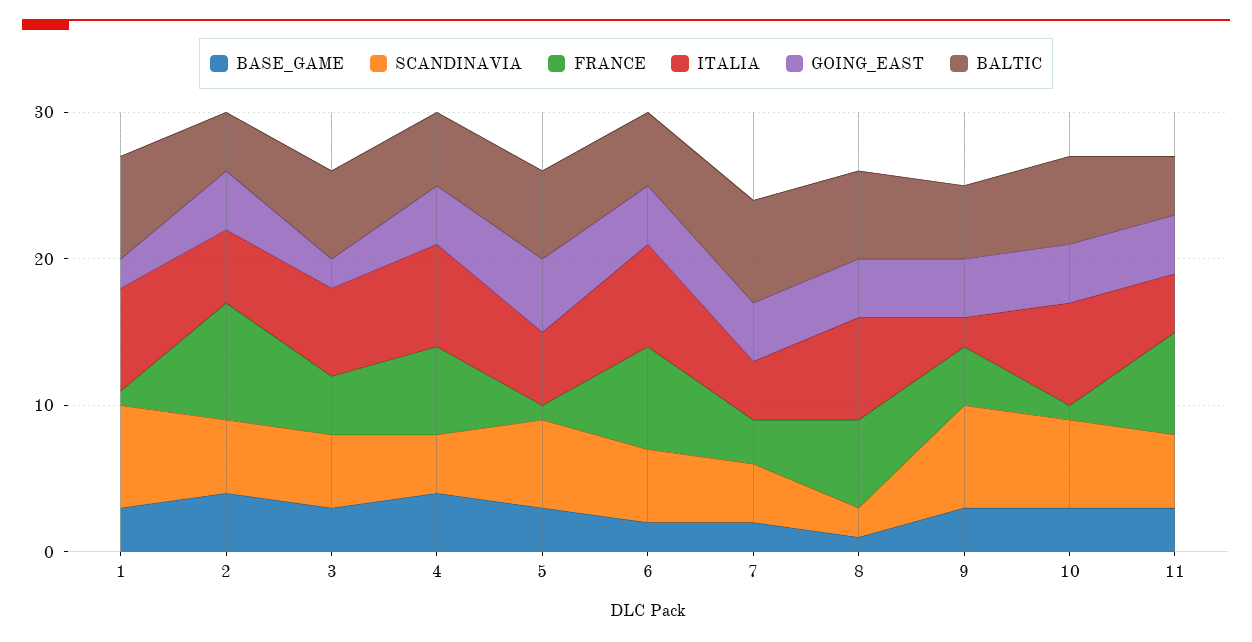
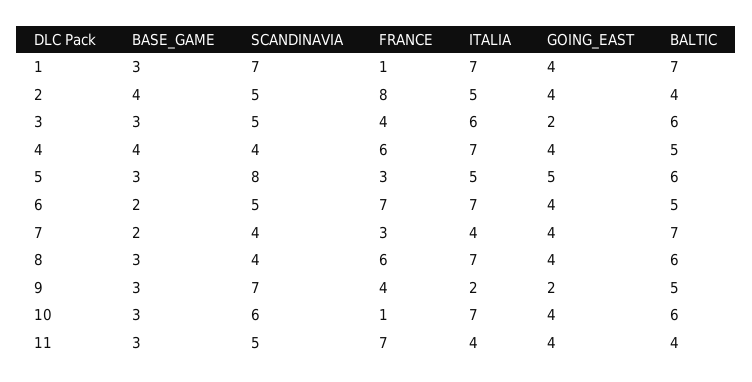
GOING_EAST, 1: 2 -> 4
SCANDINAVIA, 5: 6 -> 8
FRANCE, 5: 1 -> 3
BASE_GAME, 8: 1 -> 3
SCANDINAVIA, 8: 2 -> 4
GOING_EAST, 9: 4 -> 2

